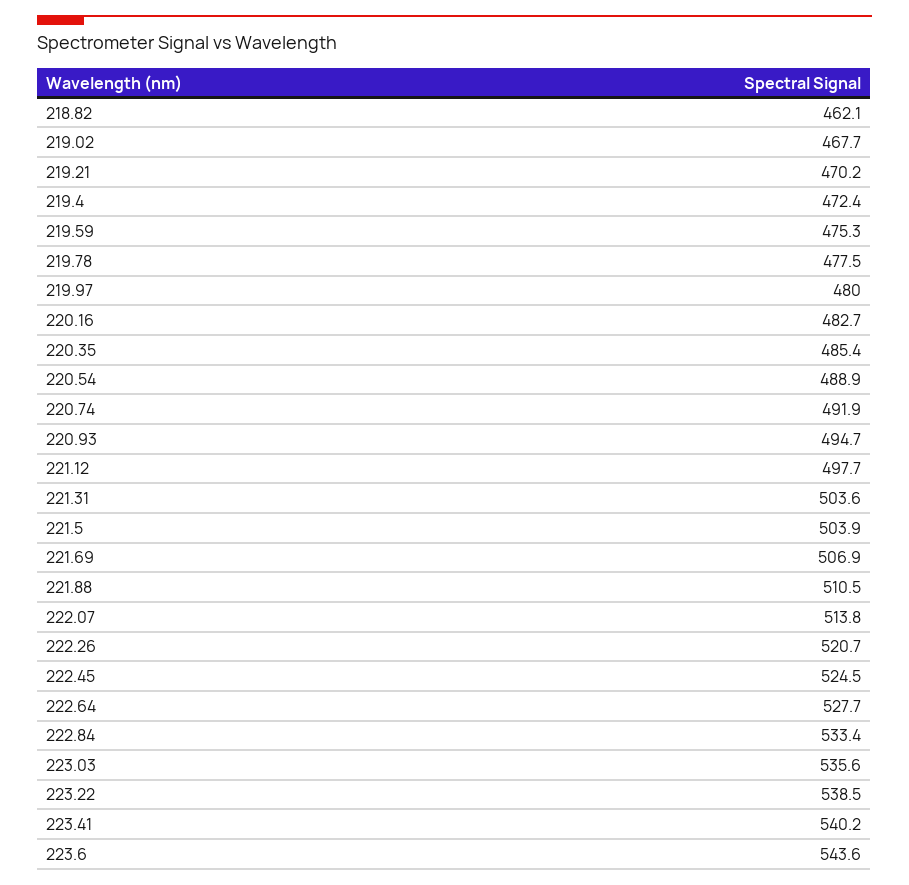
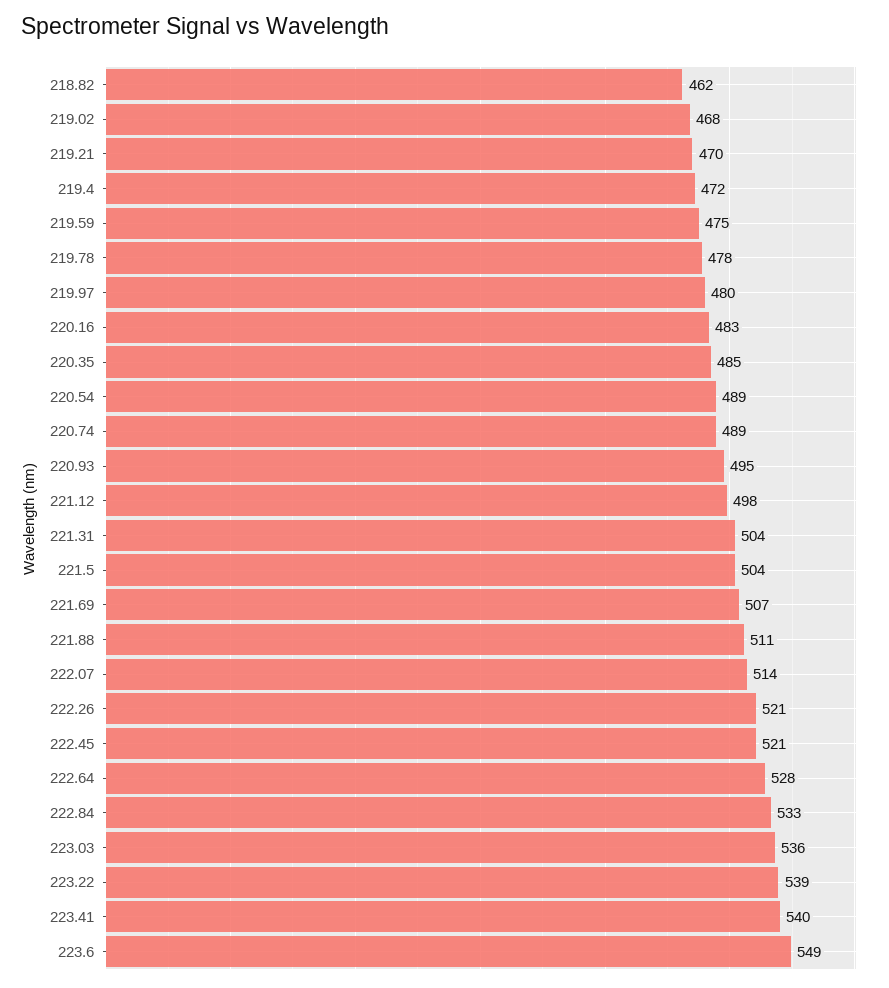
220.74: 491.9 -> 489
222.45: 524.5 -> 521
223.6: 543.6 -> 549

